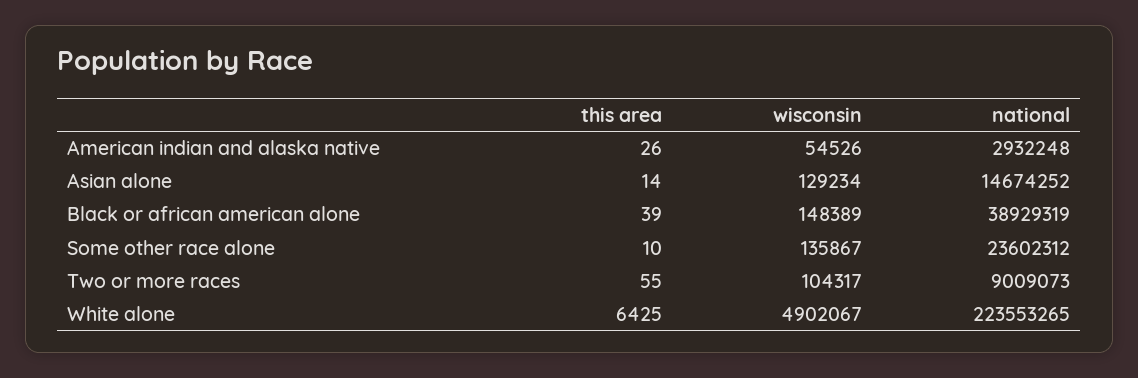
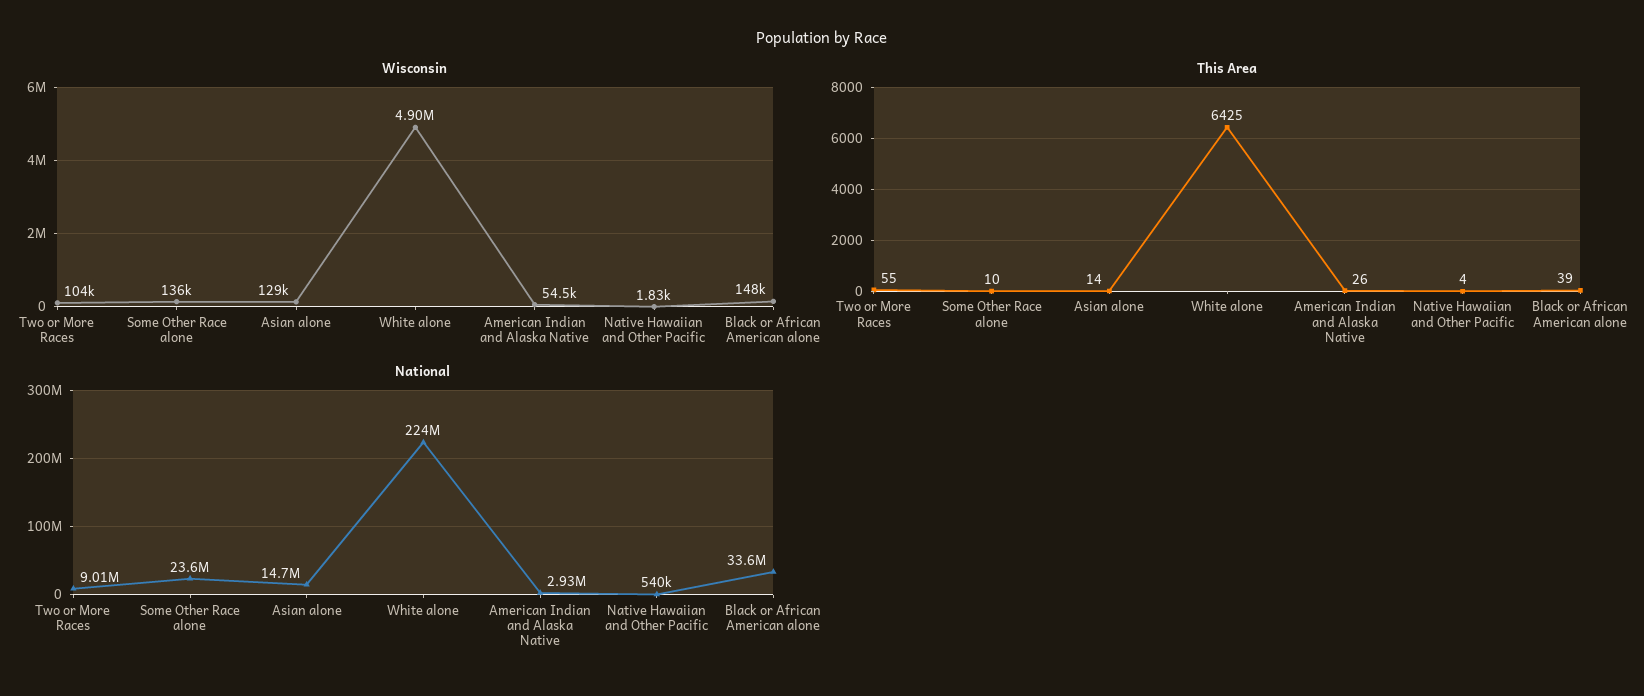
national, Black or african american alone: 38929319 -> 33600000
wisconsin, Native Hawaiian and Other Pacific: none -> 1830
this area, Native Hawaiian and Other Pacific: none -> 4
national, Native Hawaiian and Other Pacific: none -> 540000

